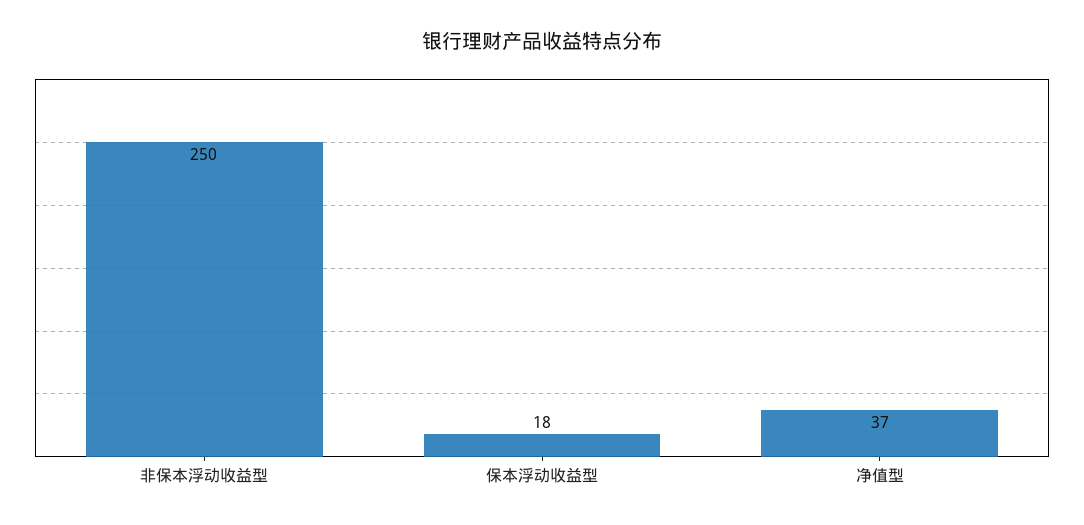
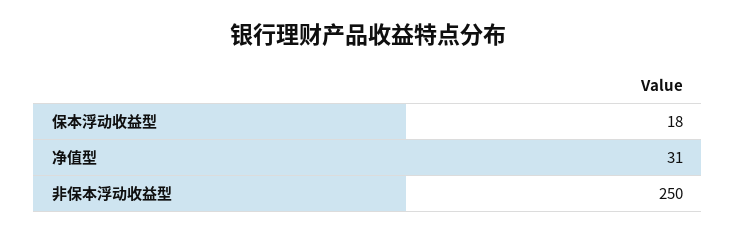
净值型: 37 -> 31

